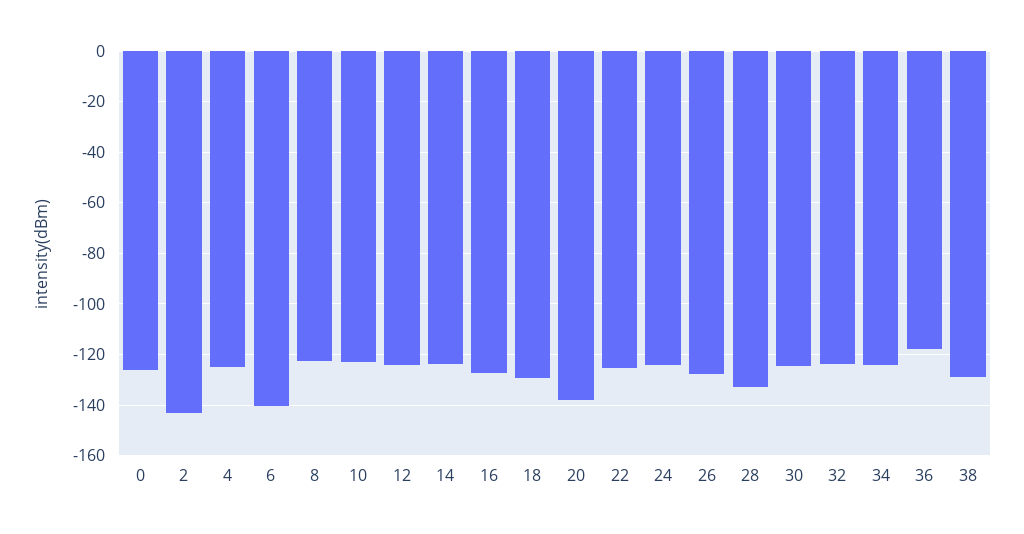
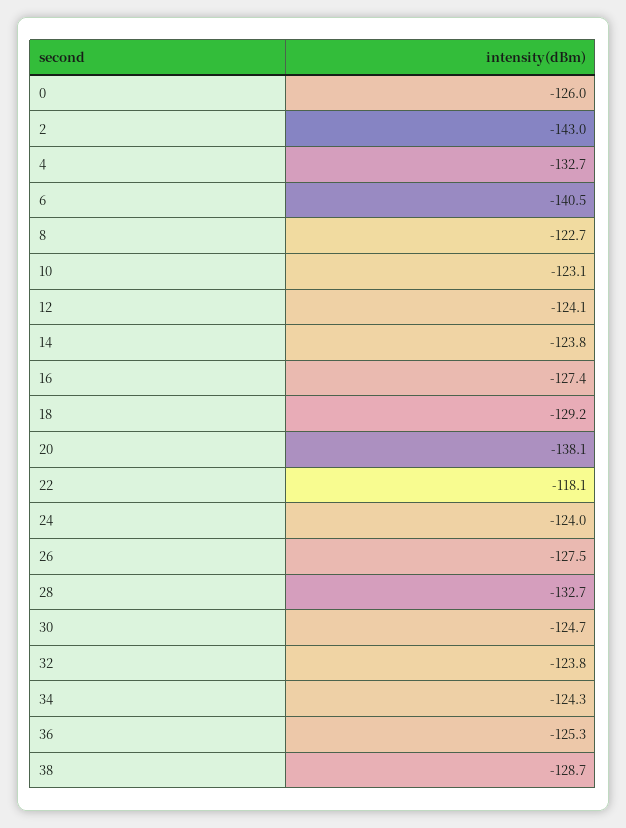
4: -125 -> -132.7
22: -125 -> -118.1
36: -117.5 -> -125.3

